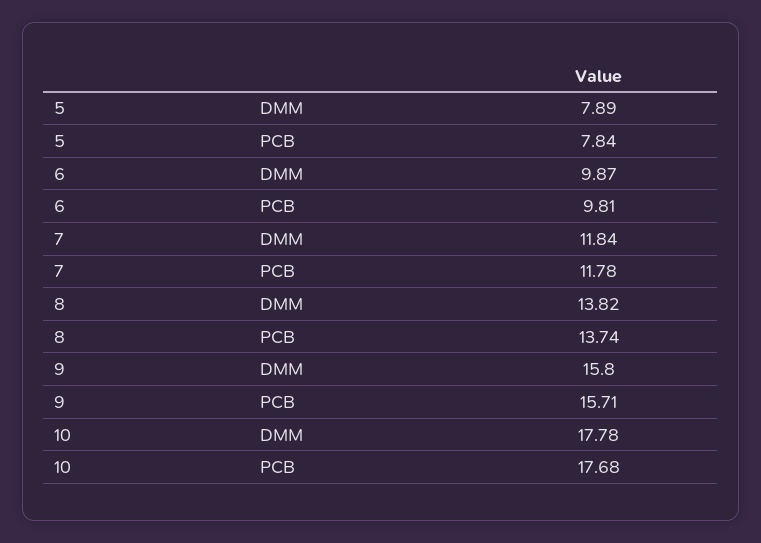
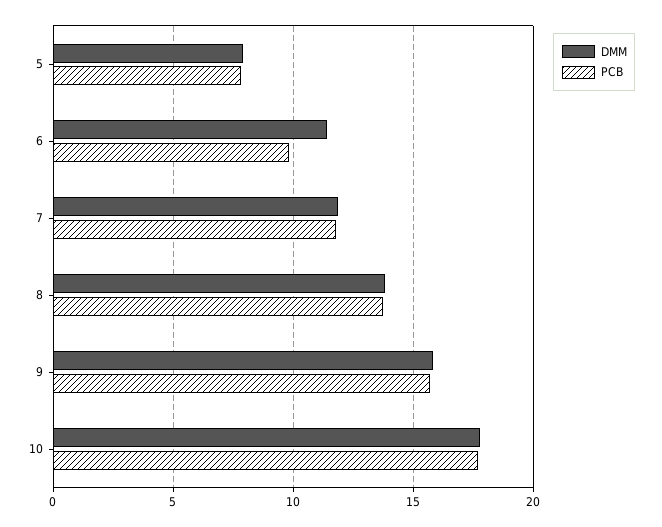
DMM, 6: 9.87 -> 11.5

